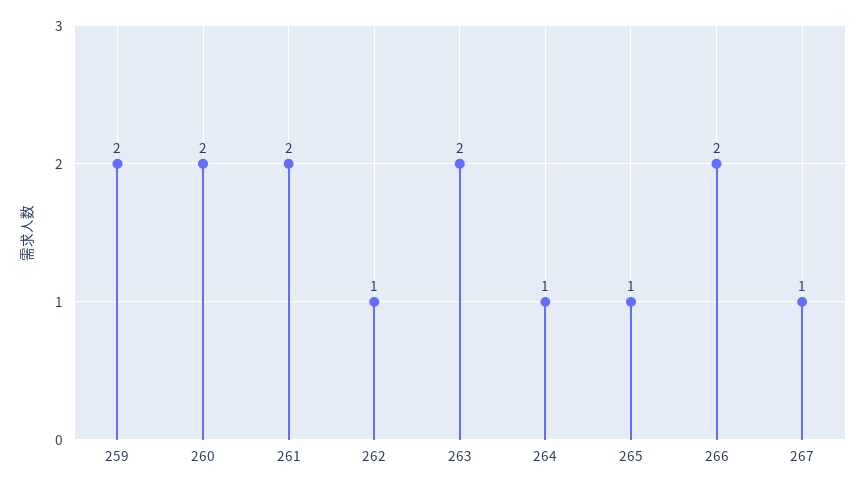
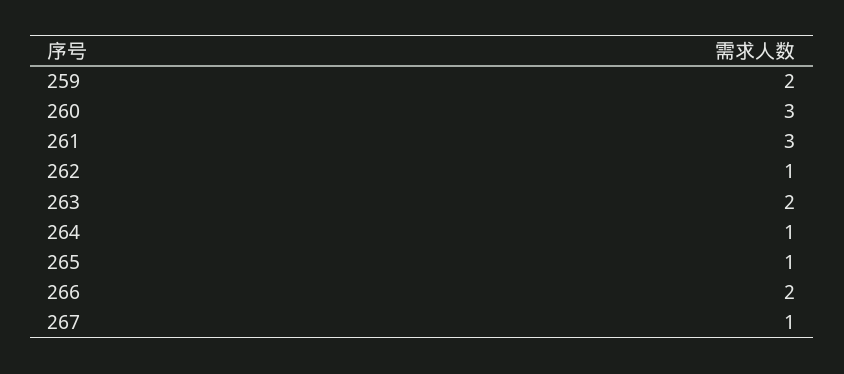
260: 2 -> 3
261: 2 -> 3

